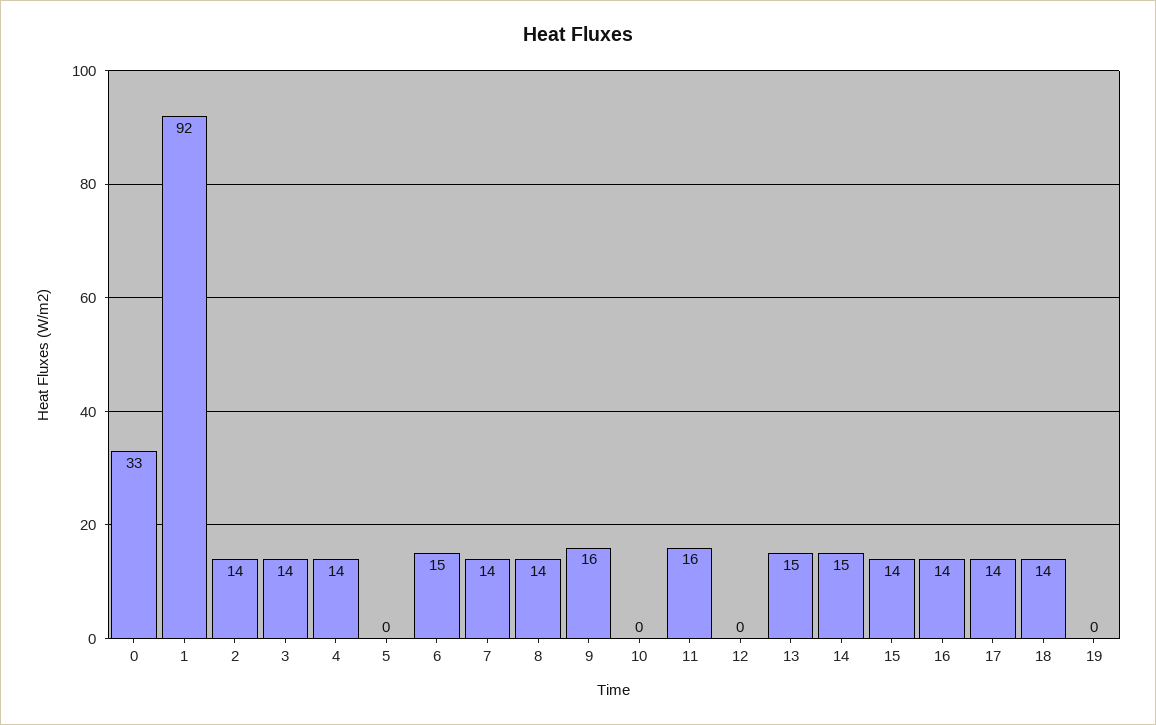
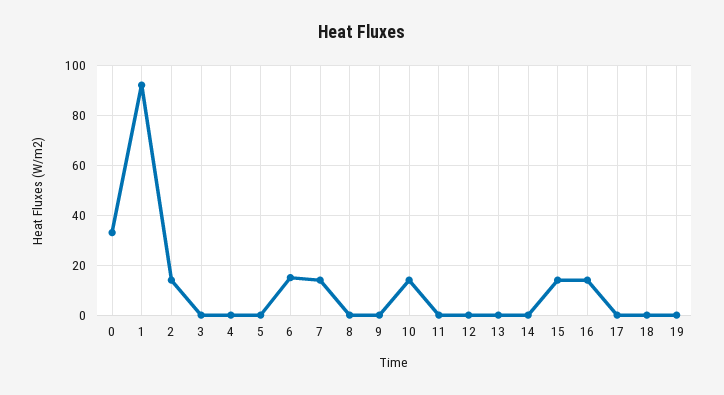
3: 14 -> 0
4: 14 -> 0
8: 14 -> 0
9: 16 -> 0
10: 0 -> 15
11: 16 -> 0
13: 15 -> 0
14: 15 -> 0
17: 14 -> 0
18: 14 -> 0

